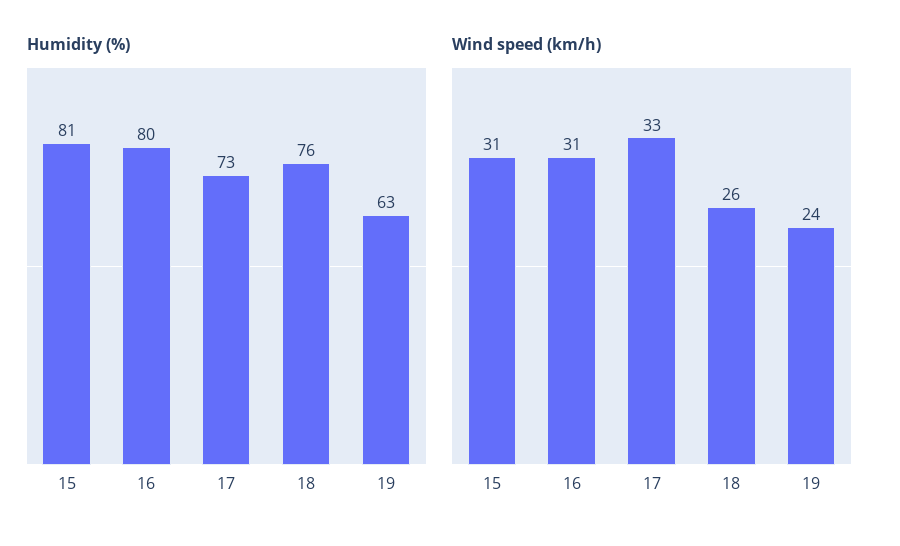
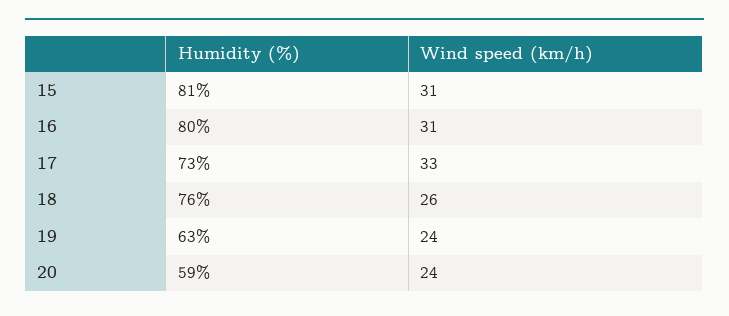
Humidity (%), 20: none -> 59
Wind speed (km/h), 20: none -> 24

